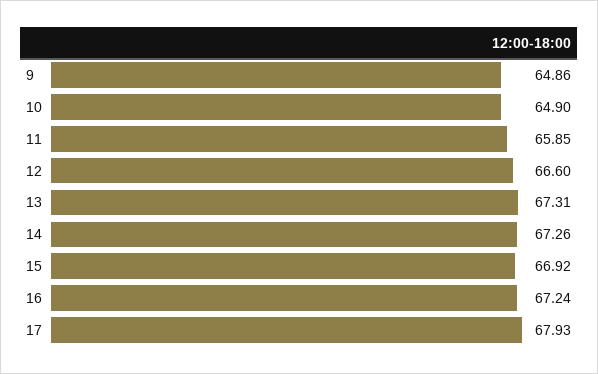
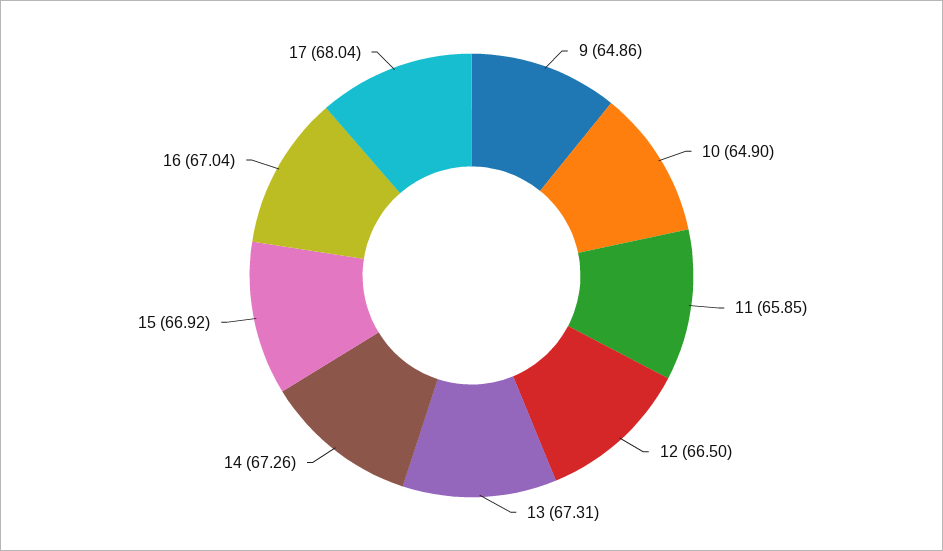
12: 66.6 -> 66.5
16: 67.24 -> 67.04
17: 67.93 -> 68.04

